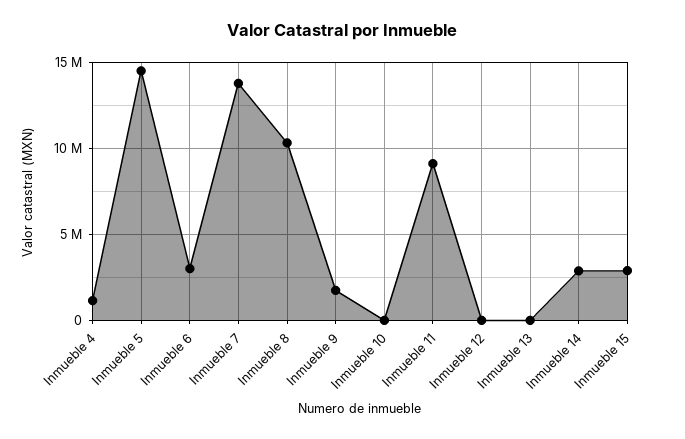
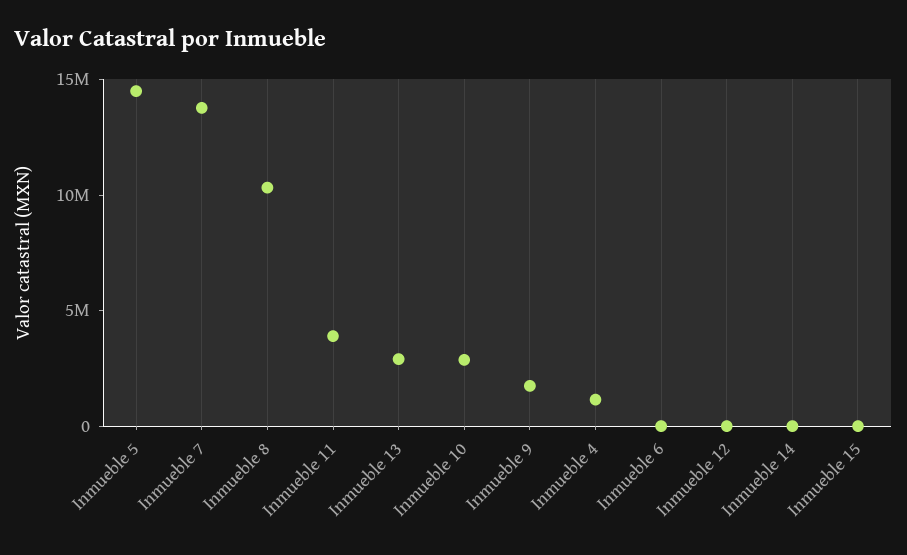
Inmueble 6: 3000000 -> 0
Inmueble 10: 0 -> 3000000
Inmueble 11: 9000000 -> 4000000
Inmueble 13: 0 -> 3000000
Inmueble 14: 3000000 -> 0
Inmueble 15: 3000000 -> 0

